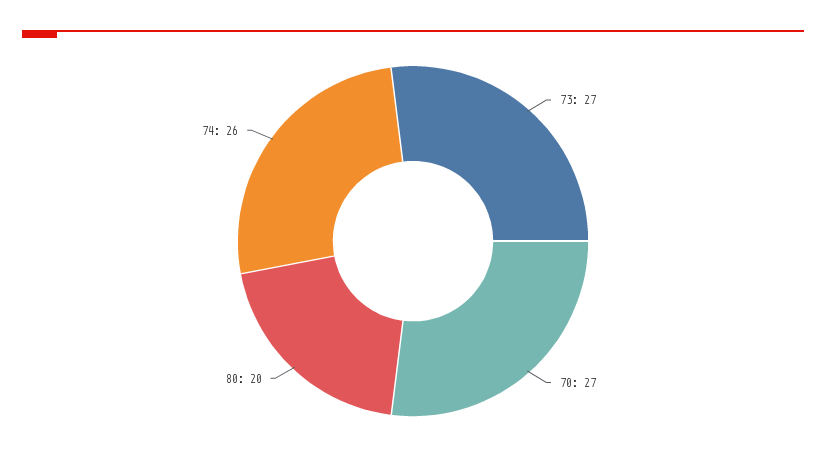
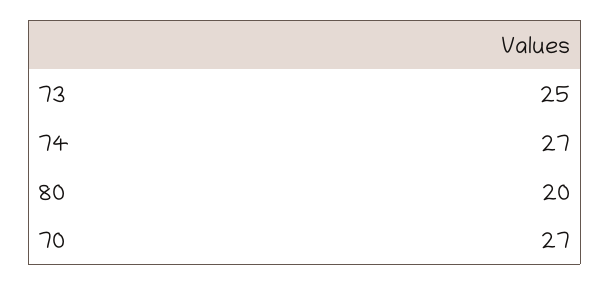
73: 27 -> 25
74: 26 -> 27

